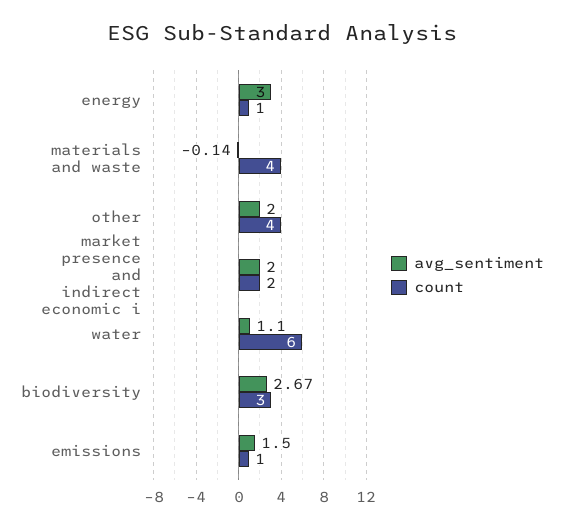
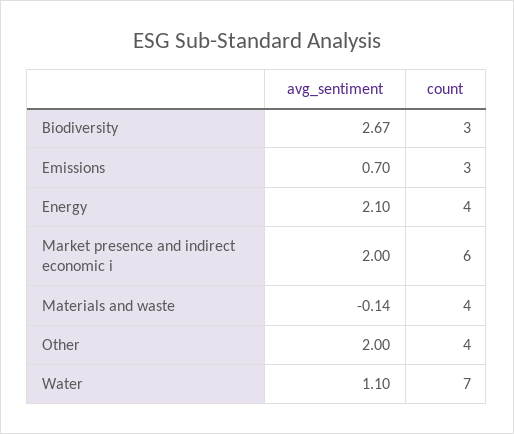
avg_sentiment, energy: 3 -> 2.1
count, energy: 1 -> 4
count, market presence and indirect economic i: 2 -> 6
count, water: 6 -> 7
avg_sentiment, emissions: 1.5 -> 0.7
count, emissions: 1 -> 3

